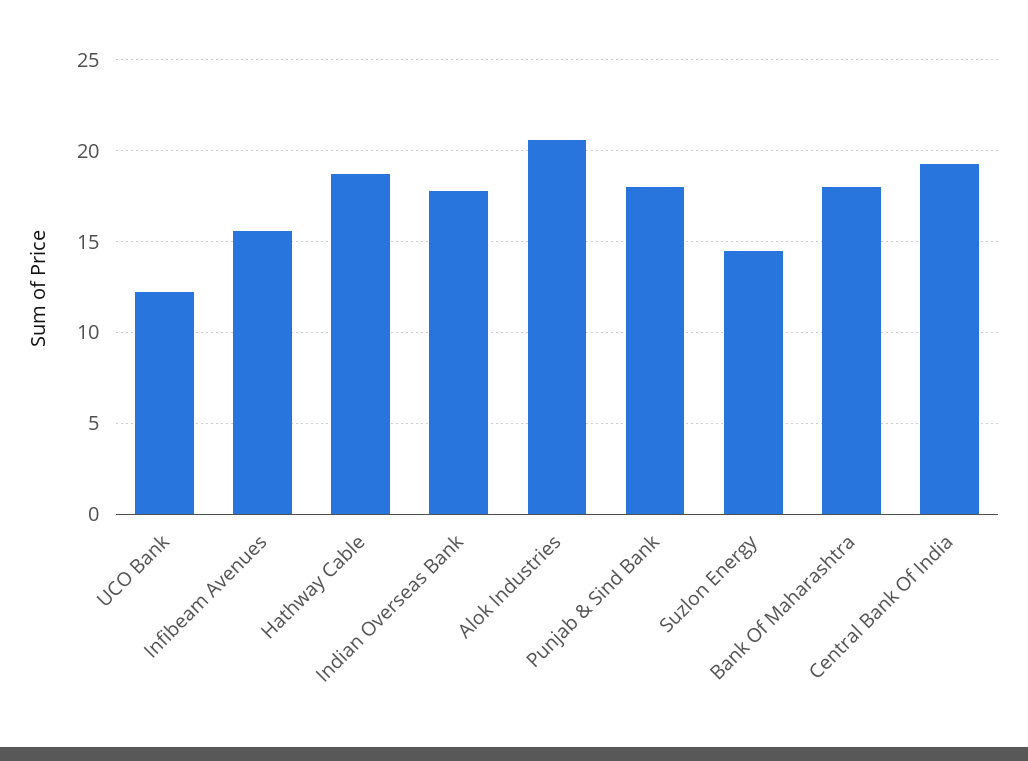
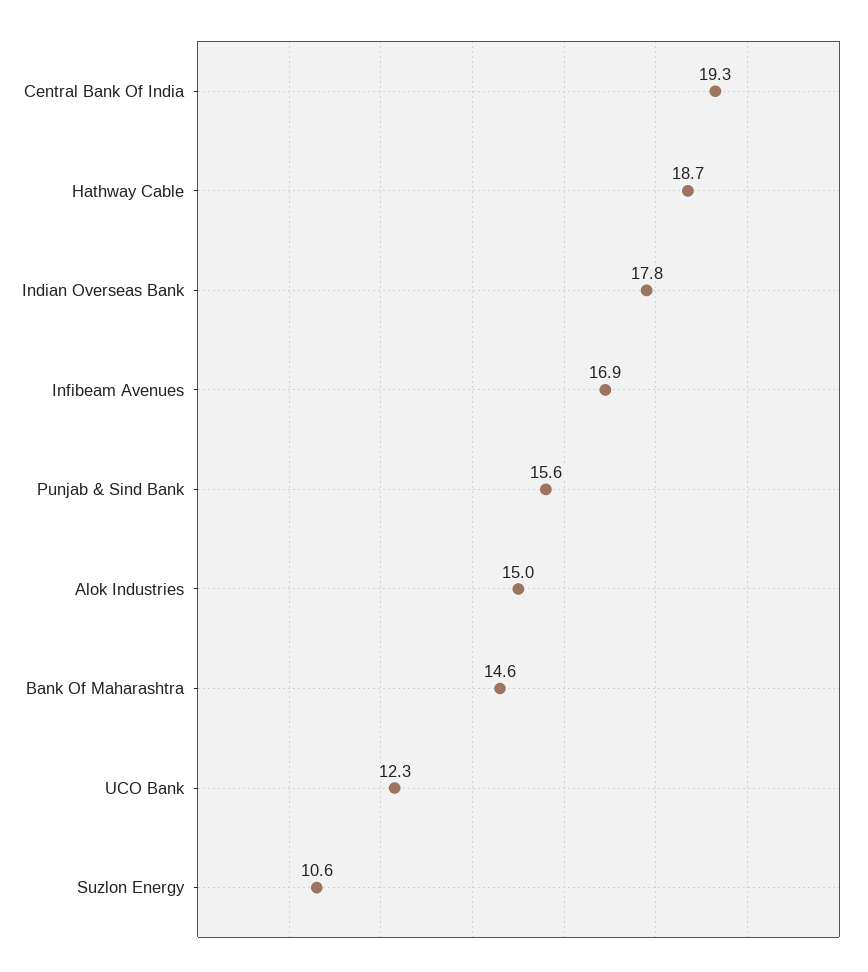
Infibeam Avenues: 15.5 -> 16.9
Alok Industries: 20.5 -> 15
Punjab & Sind Bank: 18 -> 15.6
Suzlon Energy: 14.5 -> 10.6
Bank Of Maharashtra: 18 -> 14.6

